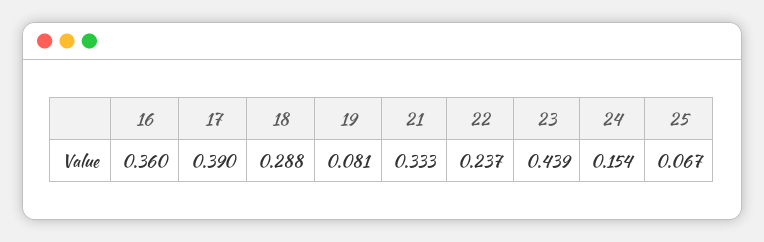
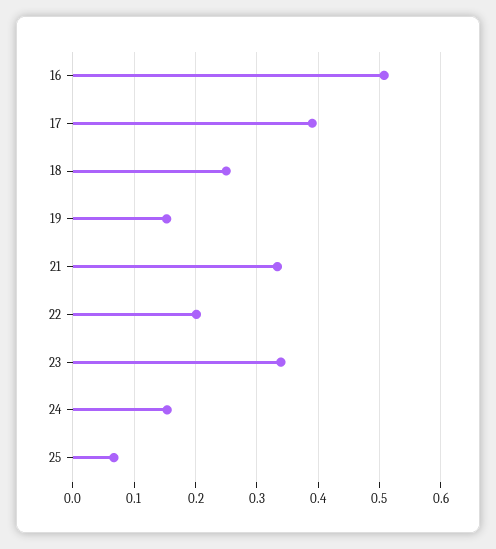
16: 0.36 -> 0.51
18: 0.288 -> 0.25
19: 0.081 -> 0.15
22: 0.237 -> 0.2
23: 0.439 -> 0.34

